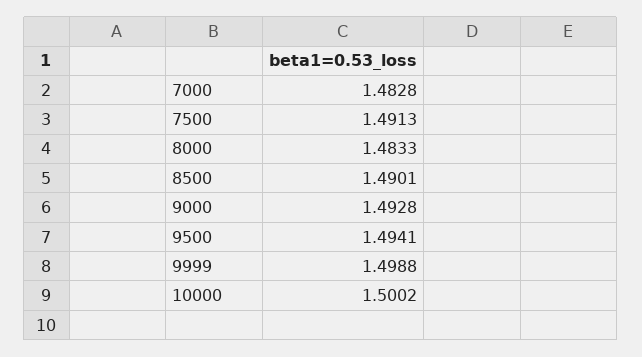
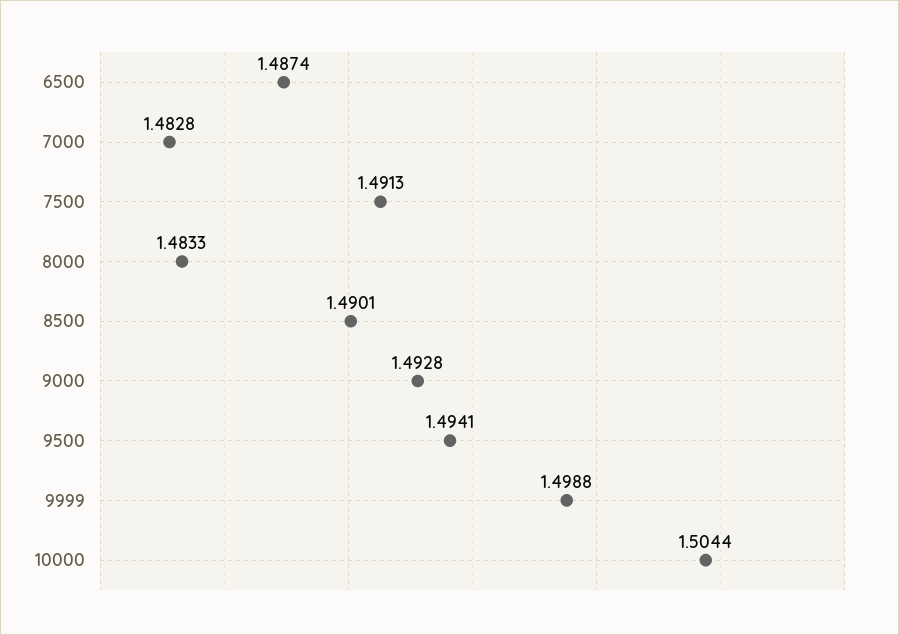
10000: 1.5002 -> 1.5044
6500: none -> 1.4874

